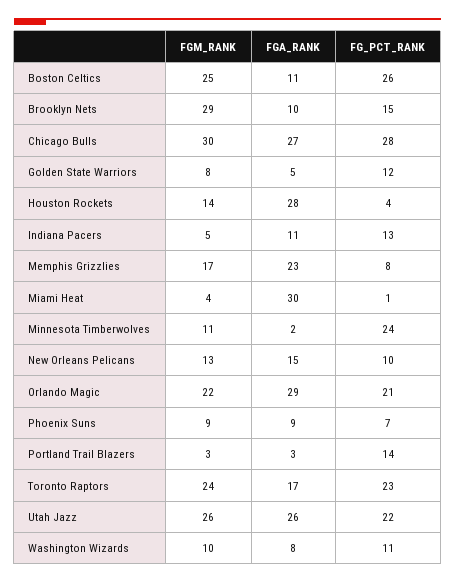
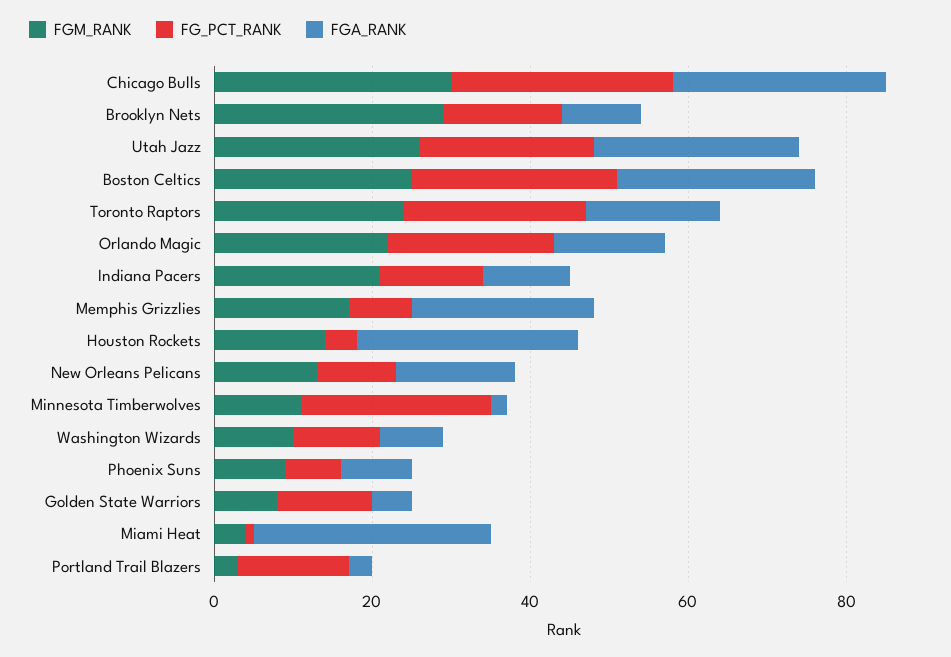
FGA_RANK, Boston Celtics: 11 -> 25
FGM_RANK, Indiana Pacers: 5 -> 20
FGA_RANK, Orlando Magic: 29 -> 15

